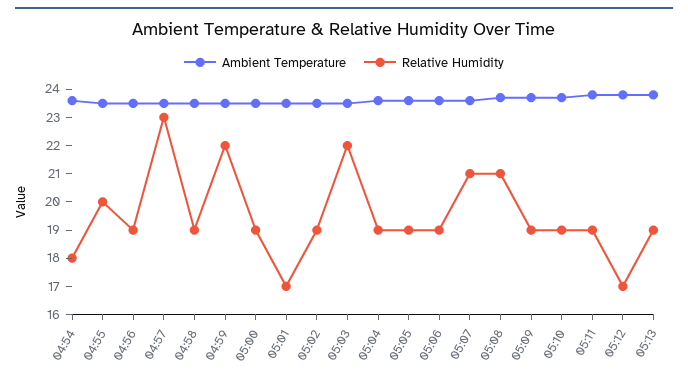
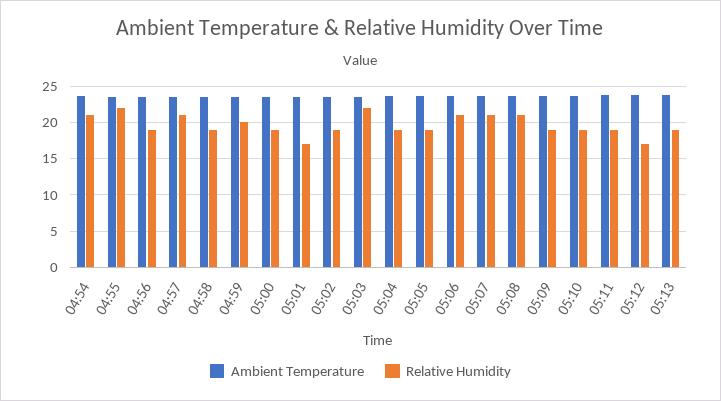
Relative Humidity, 04:54: 18 -> 21
Relative Humidity, 04:55: 20 -> 22
Relative Humidity, 04:57: 23 -> 21
Relative Humidity, 04:59: 22 -> 20
Relative Humidity, 05:06: 19 -> 21

